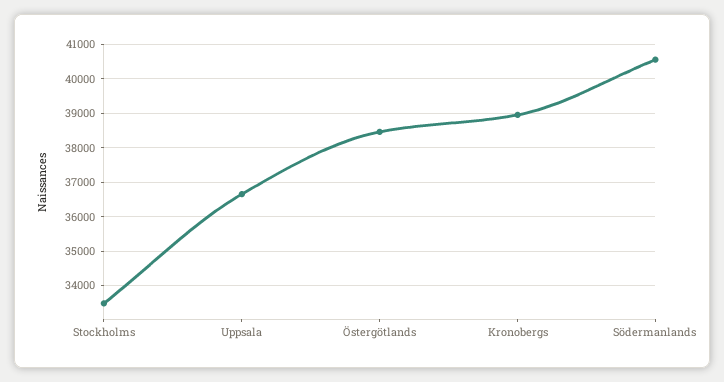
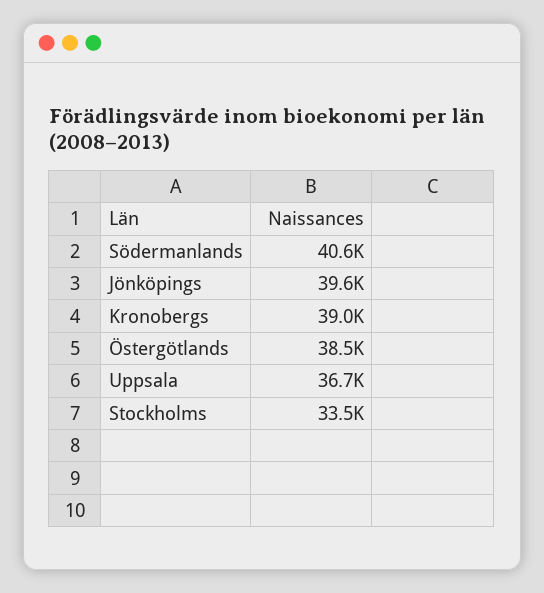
Jönköpings: none -> 39600

